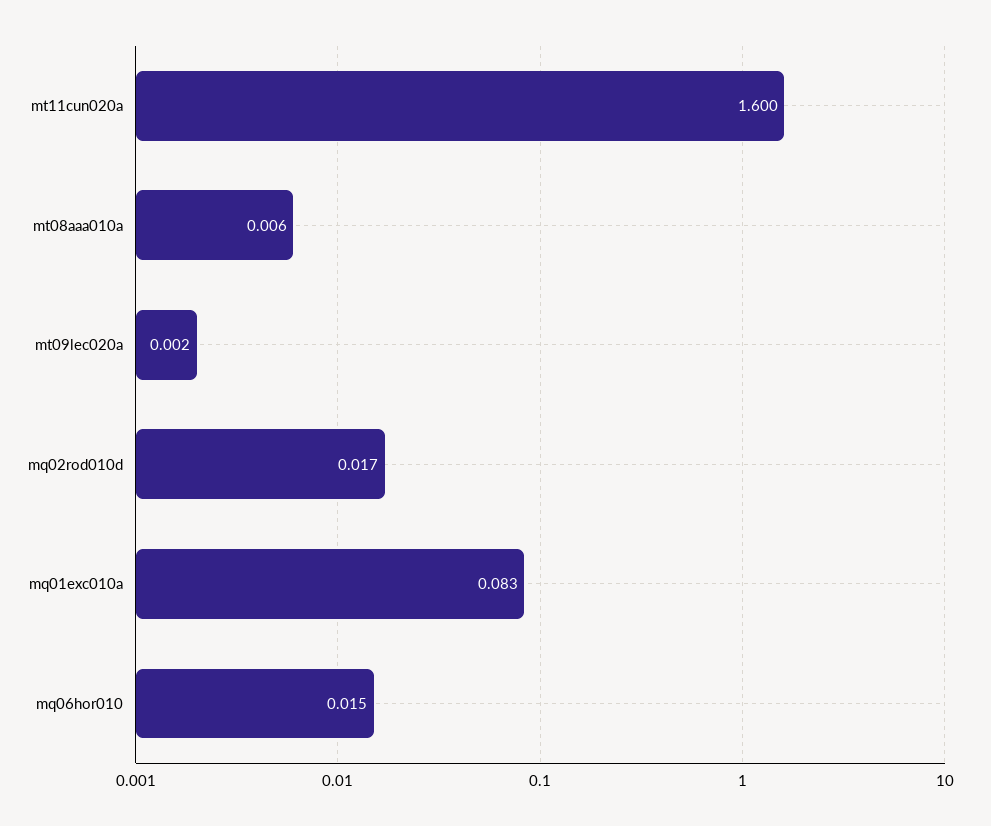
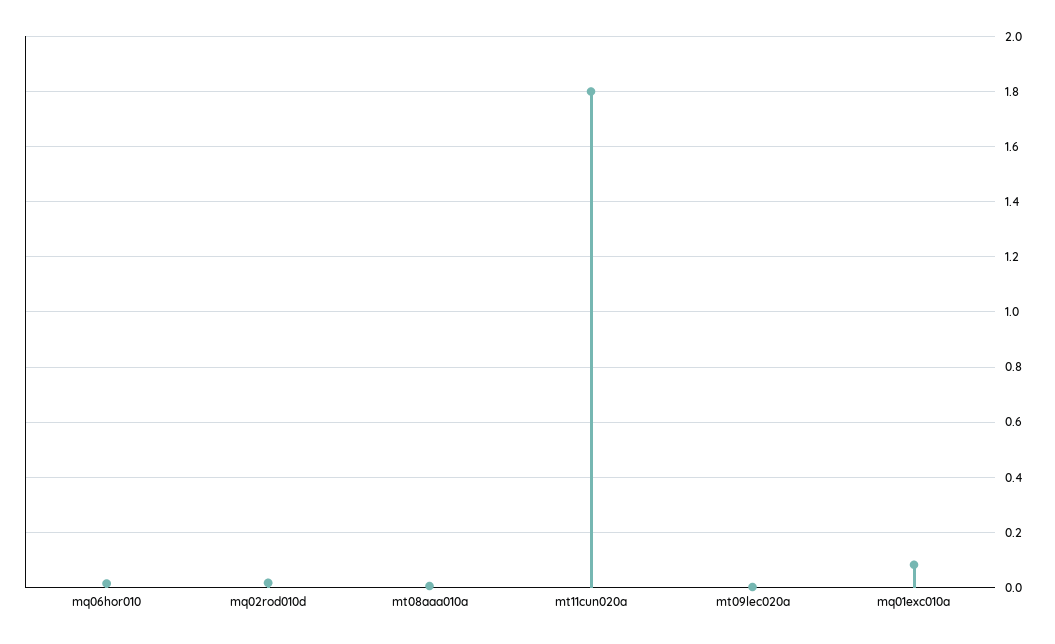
mt11cun020a: 1.6 -> 1.8

